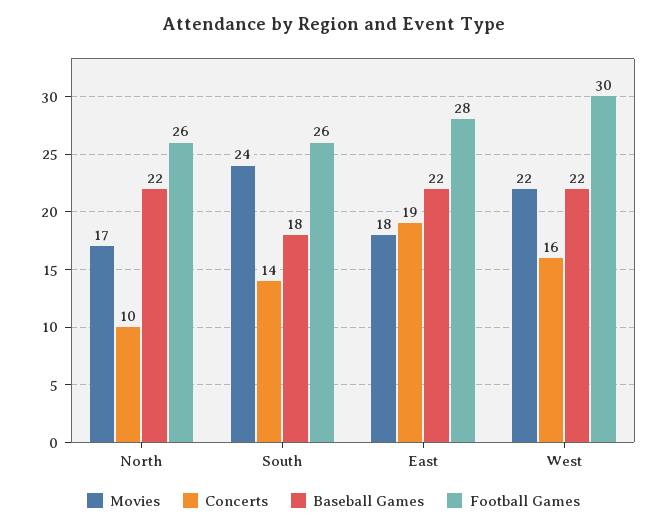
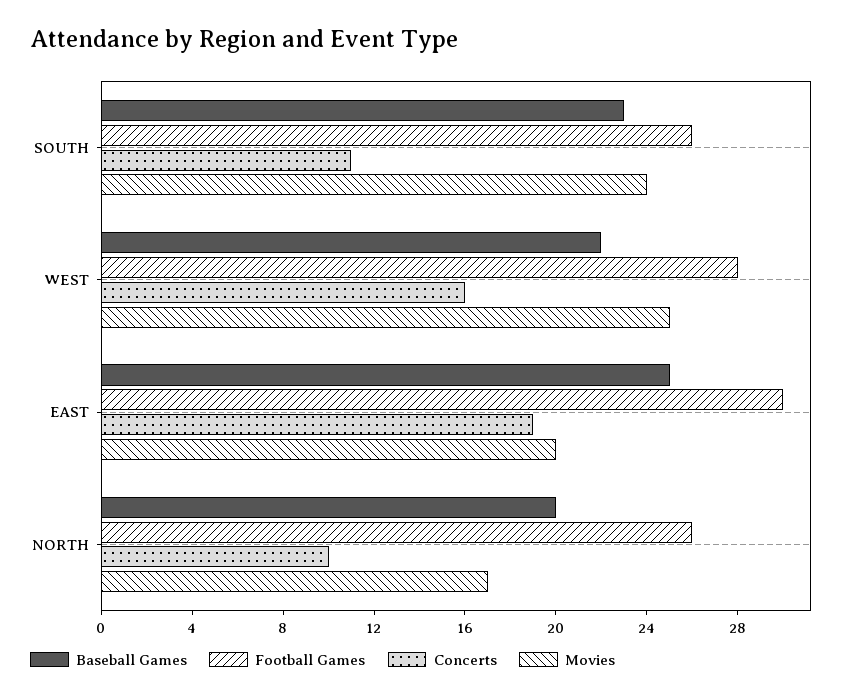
Baseball Games, North: 22 -> 20
Concerts, South: 14 -> 11
Baseball Games, South: 18 -> 23
Movies, East: 18 -> 20
Baseball Games, East: 22 -> 25
Football Games, East: 28 -> 30
Movies, West: 22 -> 25
Football Games, West: 30 -> 28

